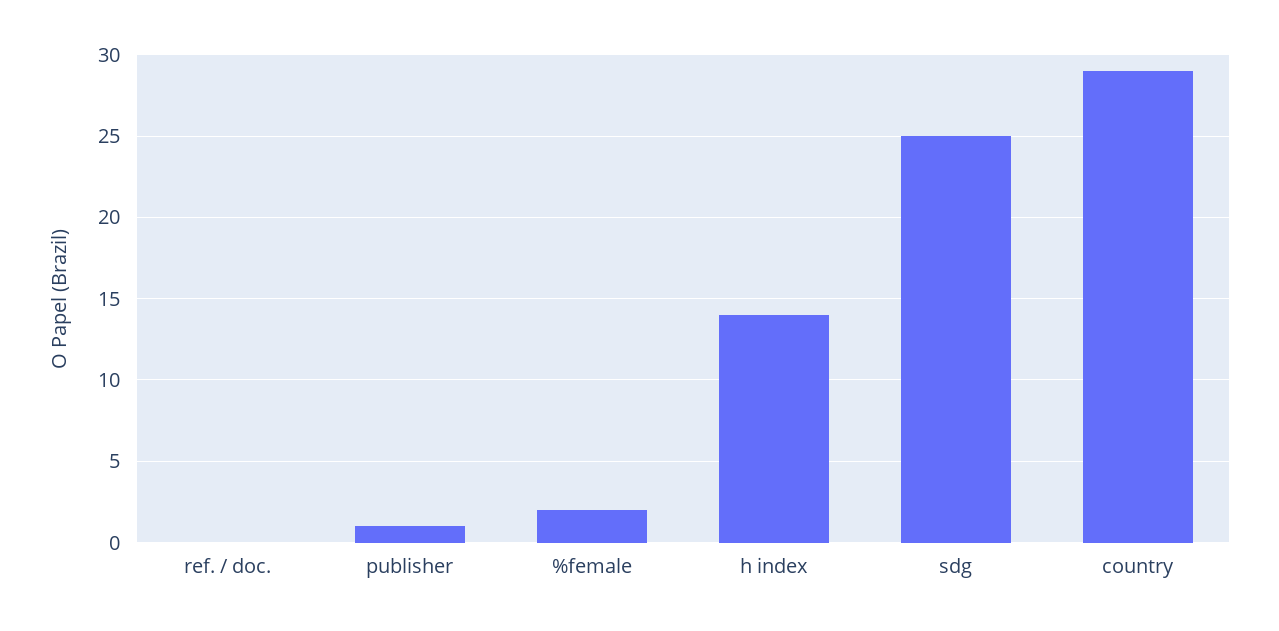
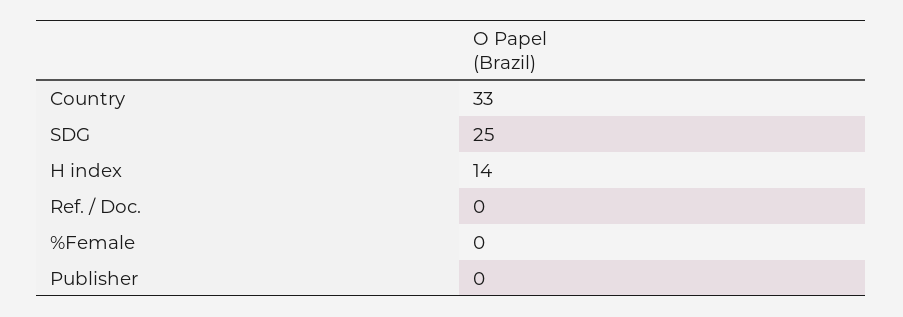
publisher: 1 -> 0
%female: 2 -> 0
country: 29 -> 33

